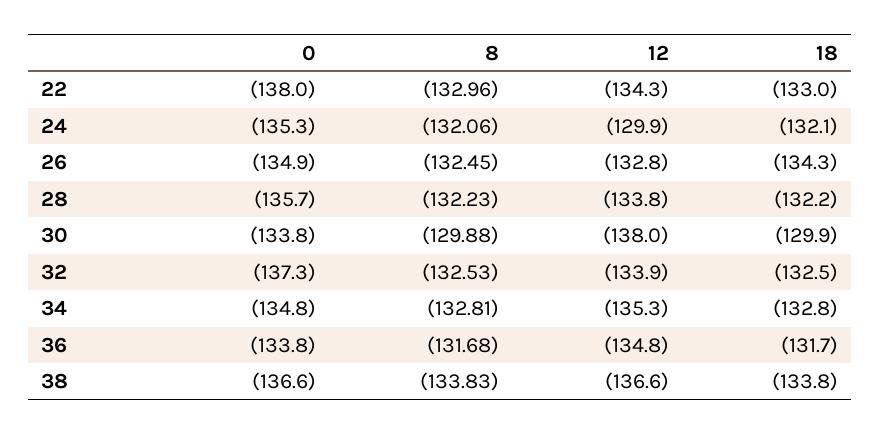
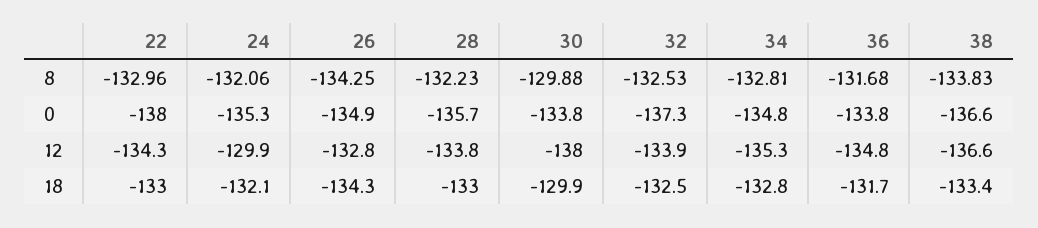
8, 26: -132.45 -> -134.25
18, 28: -132.2 -> -133
18, 38: -133.8 -> -133.4

